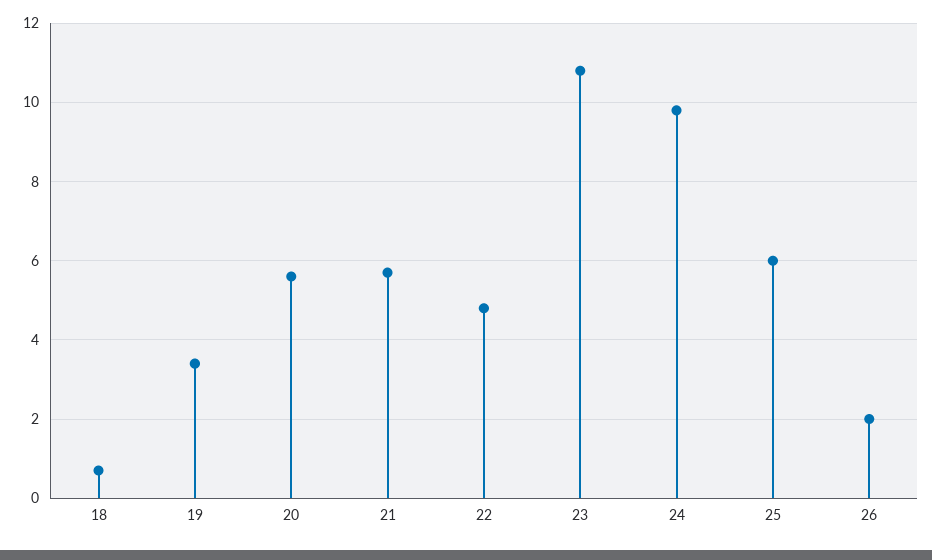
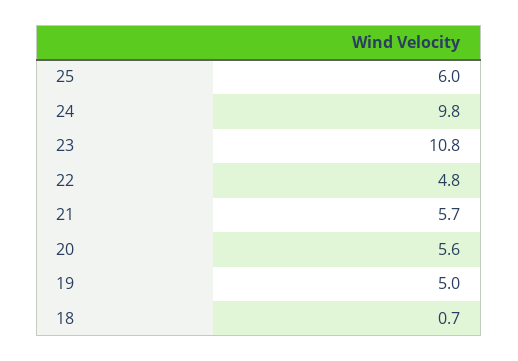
19: 3.5 -> 5
26: 2 -> none

